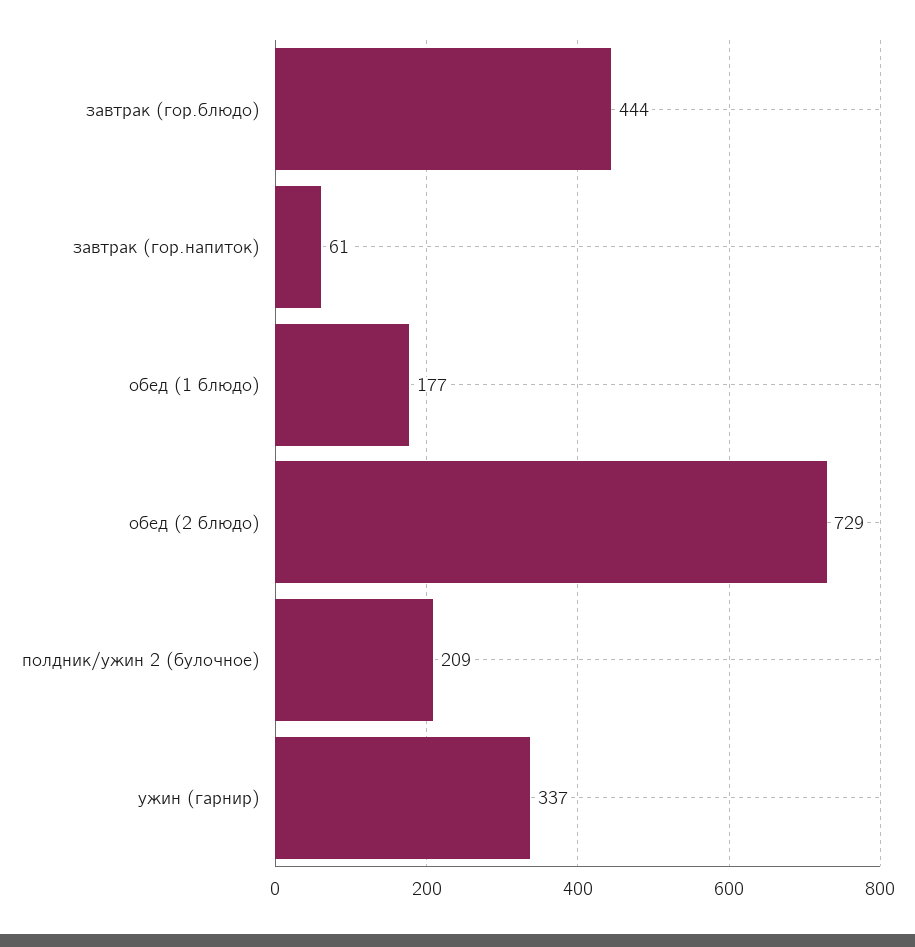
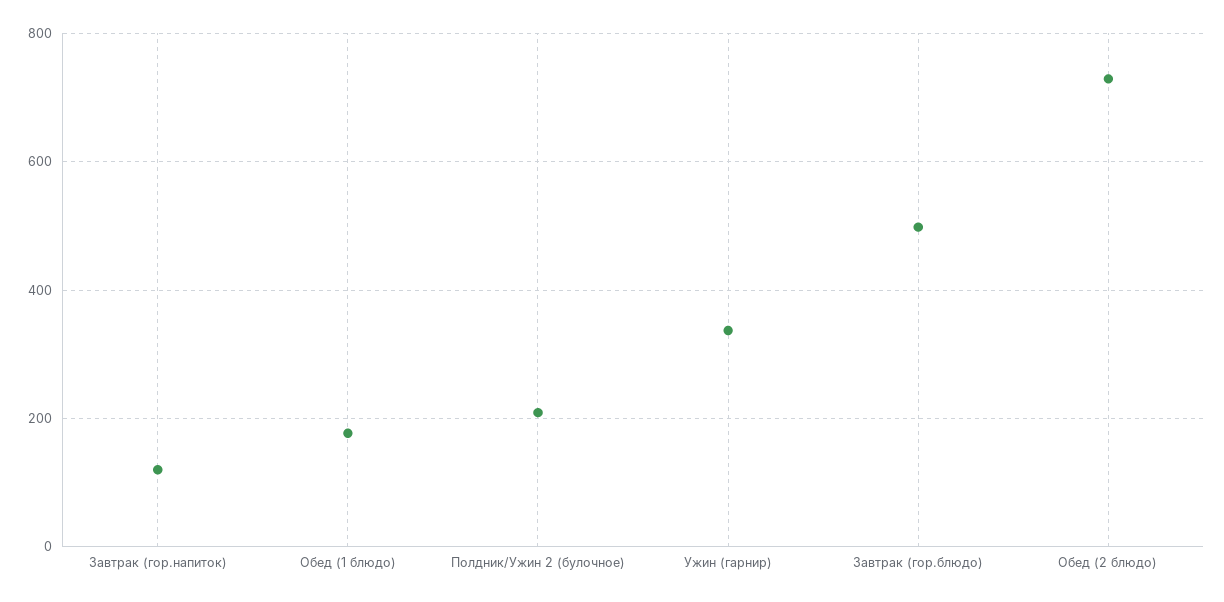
завтрак (гор.блюдо): 444 -> 500
завтрак (гор.напиток): 61 -> 120

